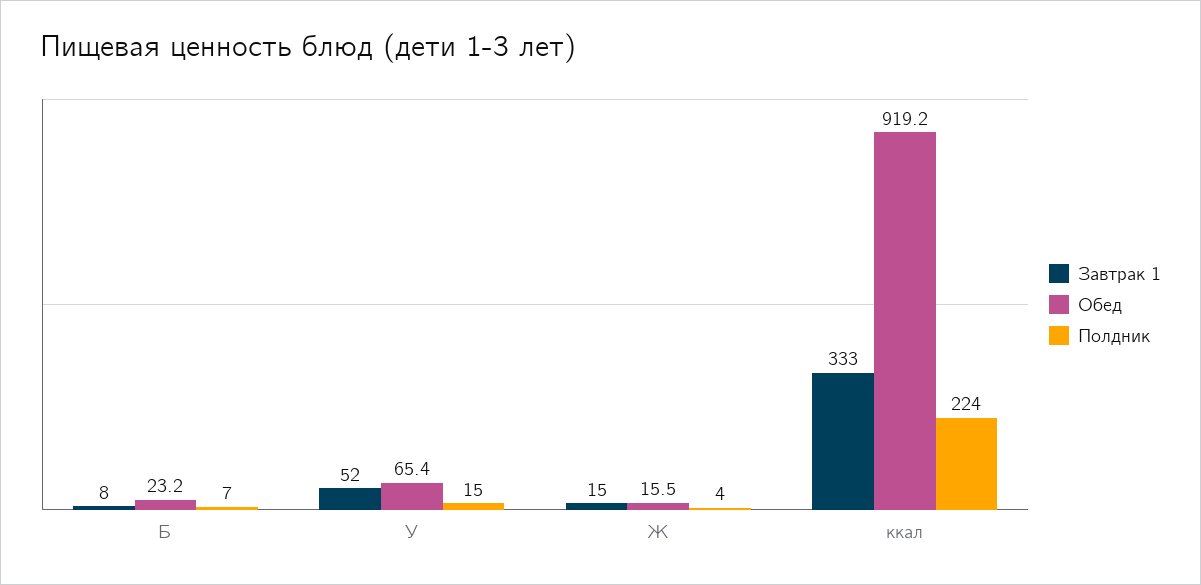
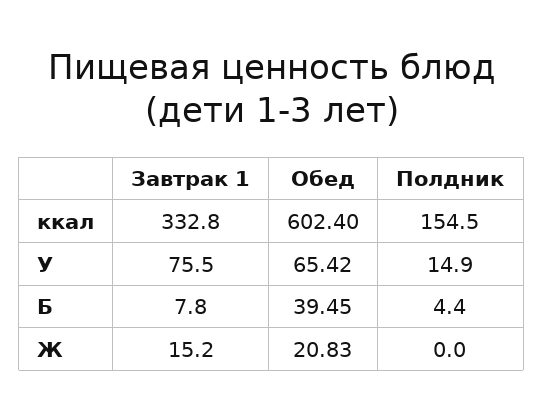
Обед, Б: 23.2 -> 39.45
Полдник, Б: 7 -> 4.4
Завтрак 1, У: 52 -> 75.5
Обед, Ж: 15.5 -> 20.83
Полдник, Ж: 4 -> 0
Обед, ккал: 919.2 -> 602.4
Полдник, ккал: 224 -> 154.5

